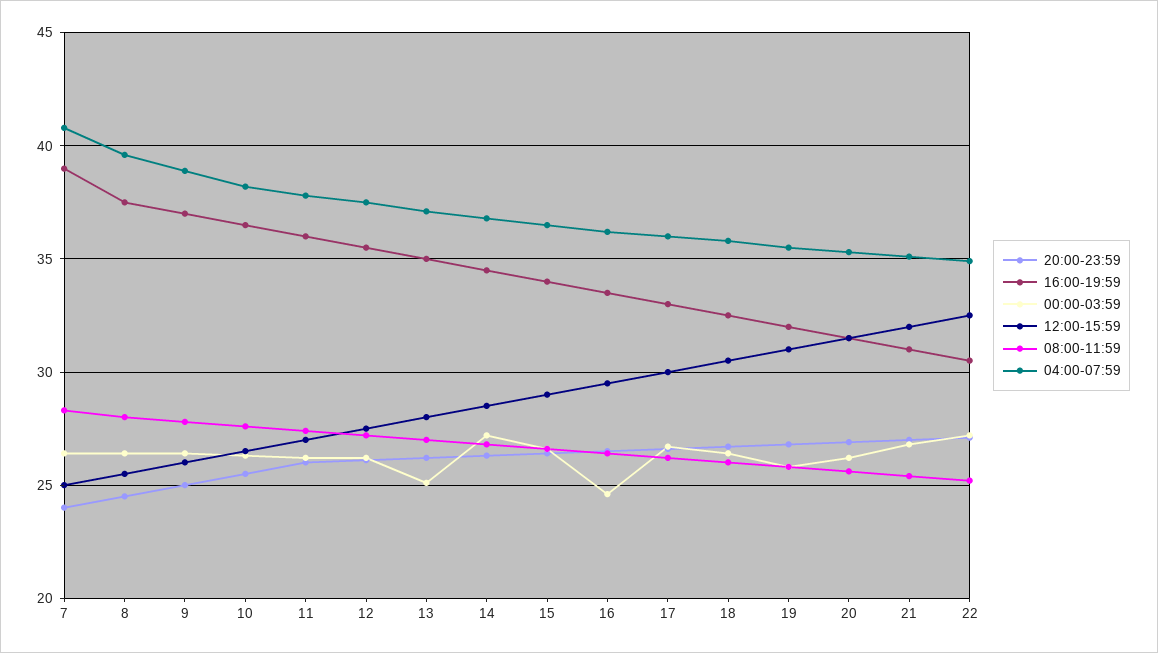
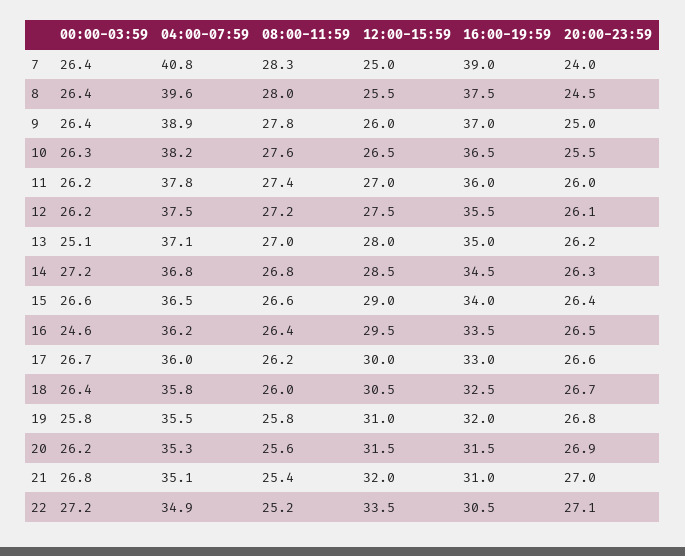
12:00-15:59, 22: 32.5 -> 33.5

